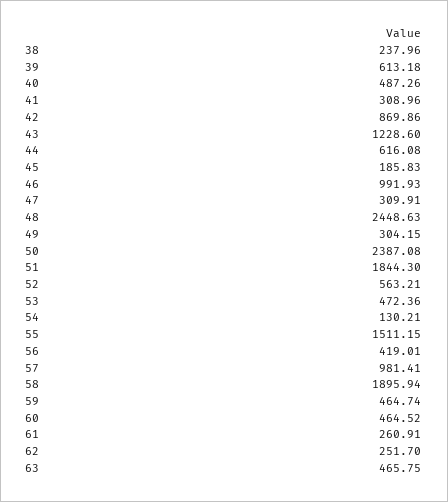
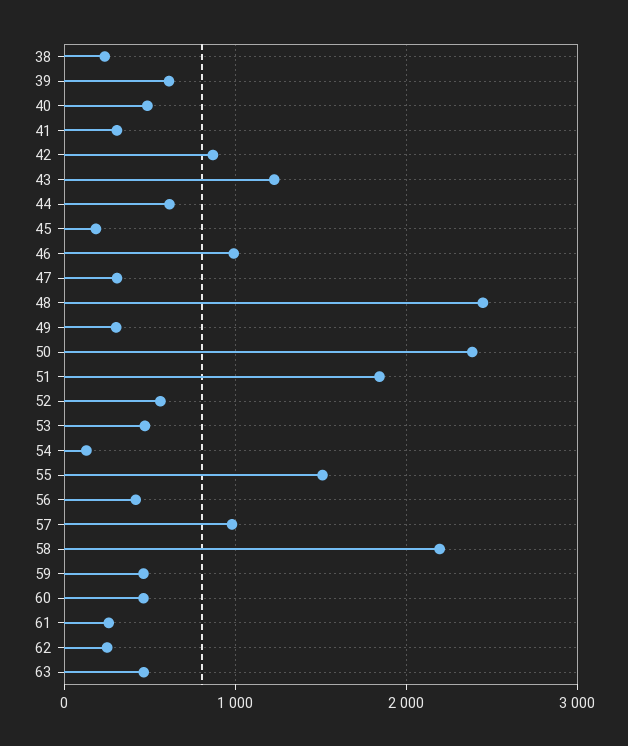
58: 1895.94 -> 2200

